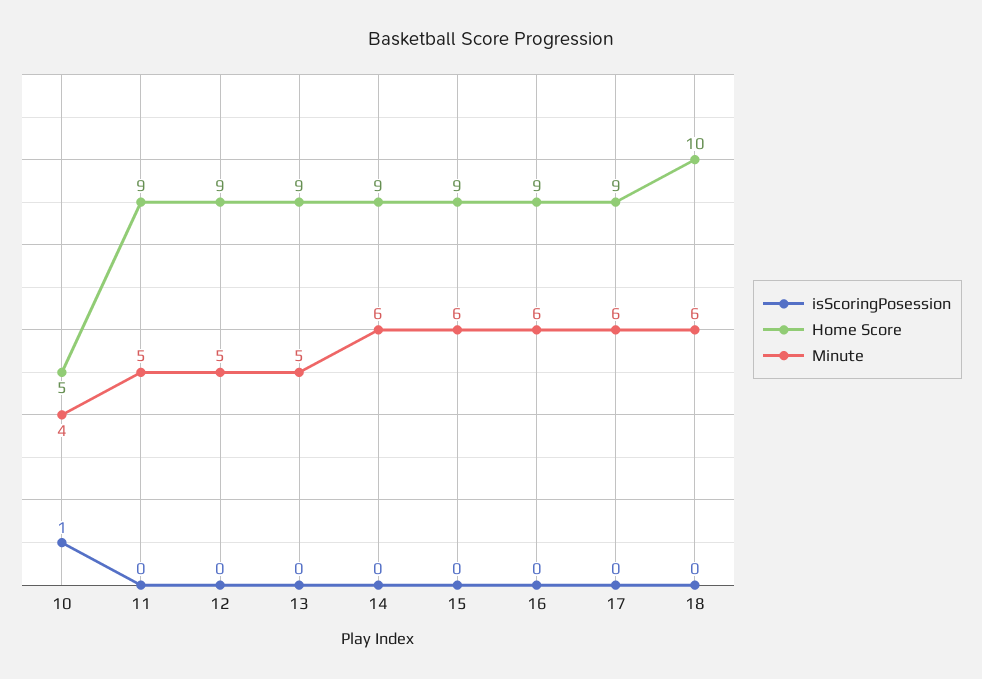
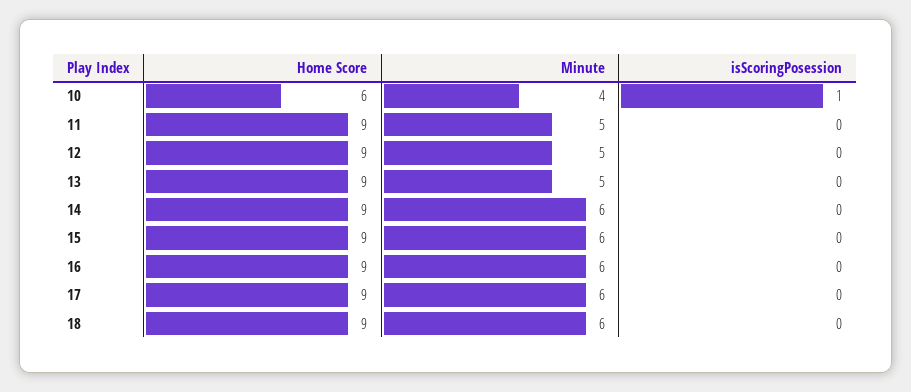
Home Score, 10: 5 -> 6
Home Score, 18: 10 -> 9

